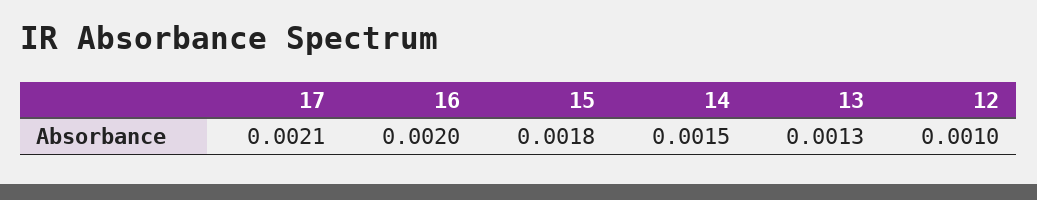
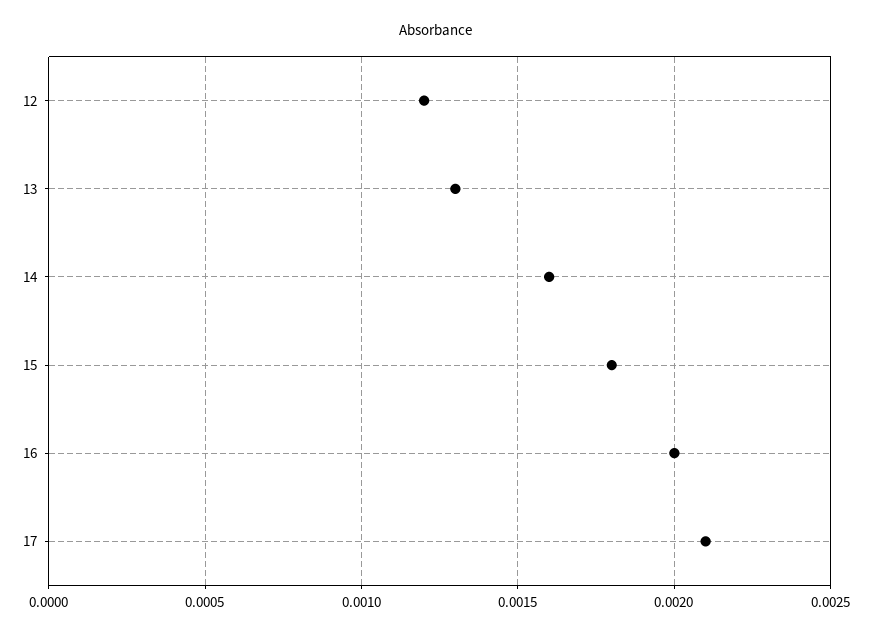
14: 0.0015 -> 0.0016
12: 0.001 -> 0.0012

